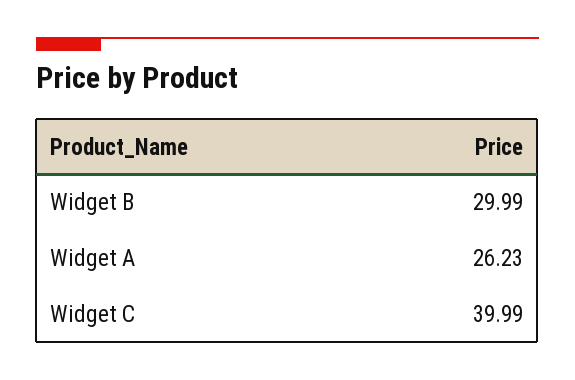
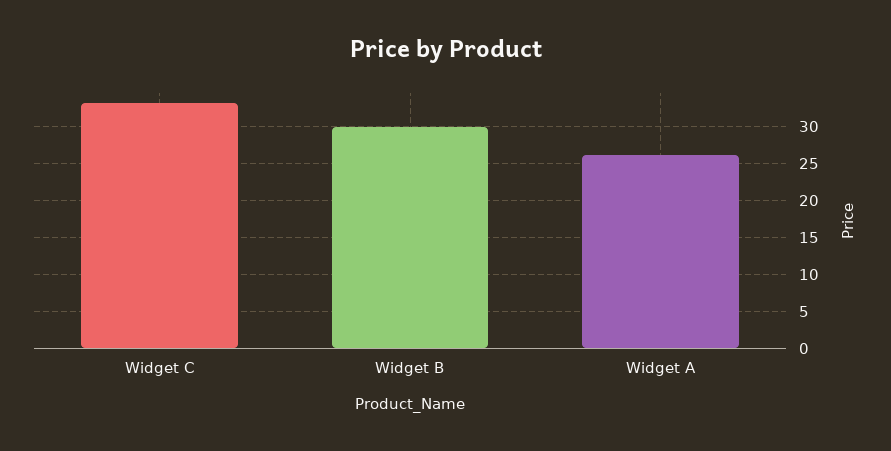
Widget C: 39.99 -> 33

